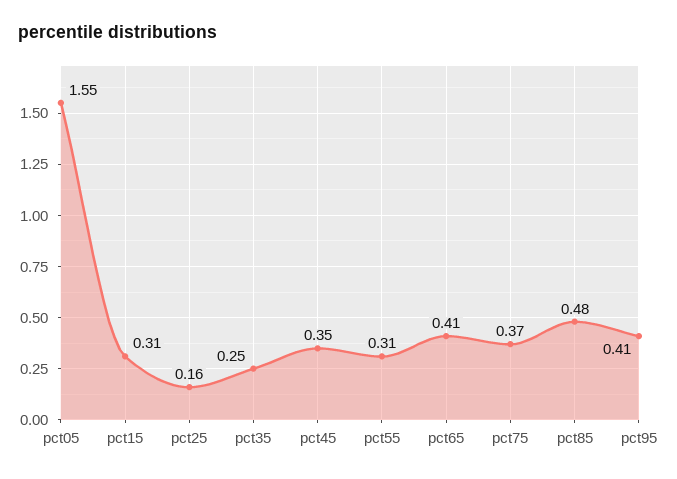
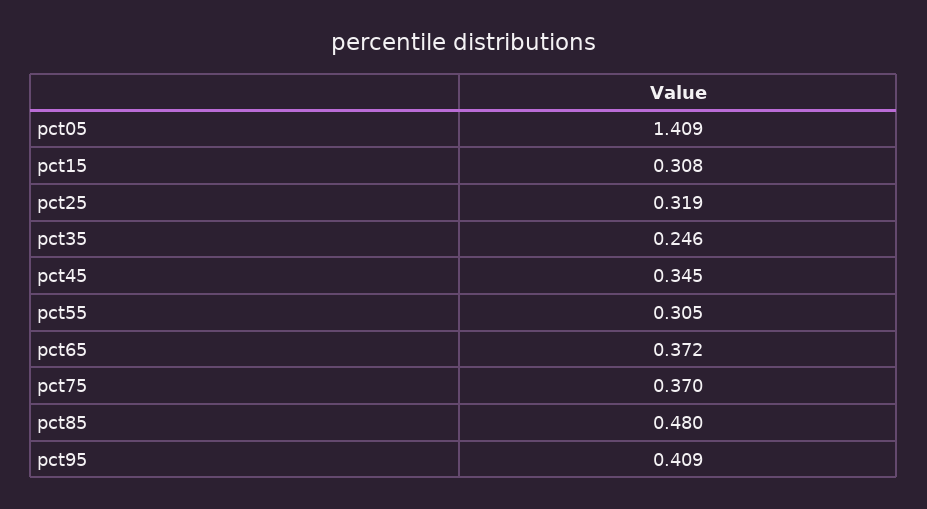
pct05: 1.55 -> 1.409
pct25: 0.16 -> 0.319
pct65: 0.41 -> 0.372

